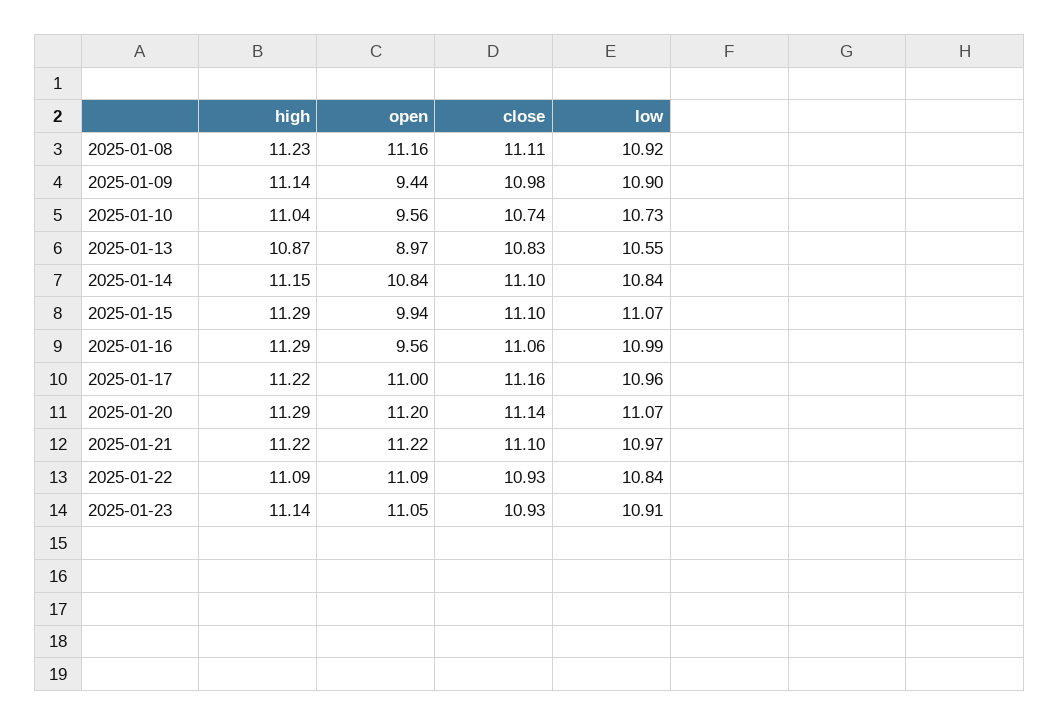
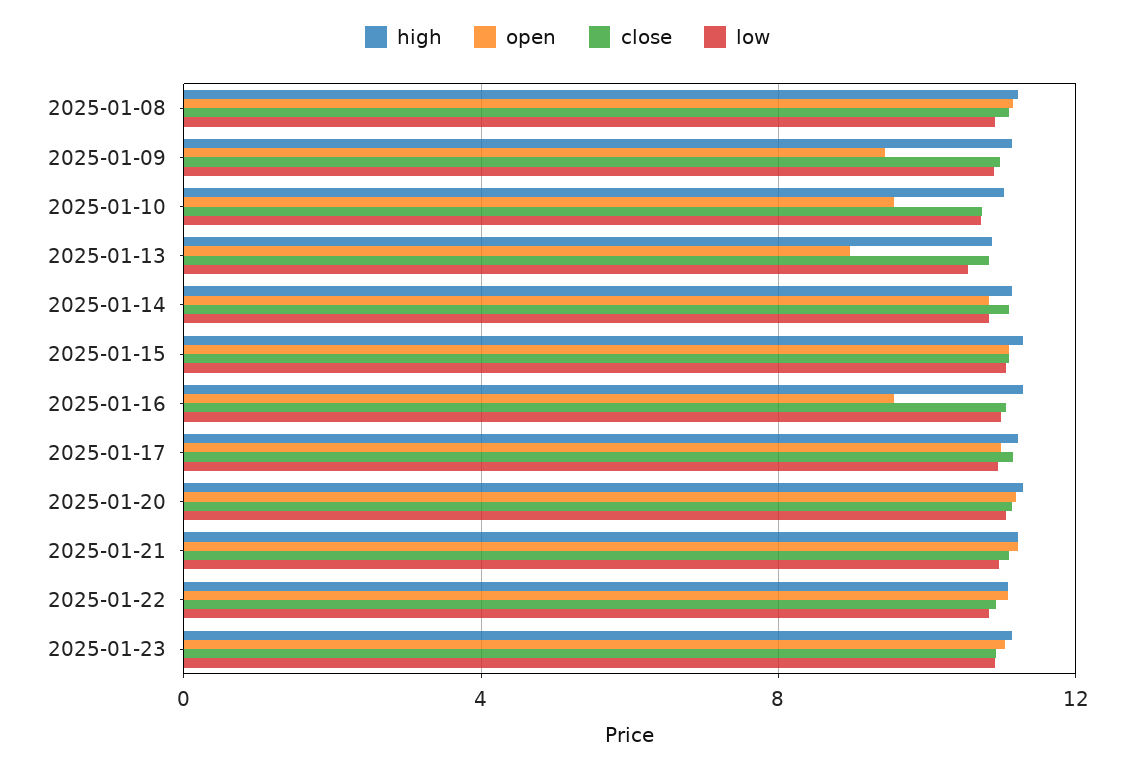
open, 2025-01-15: 9.94 -> 11

